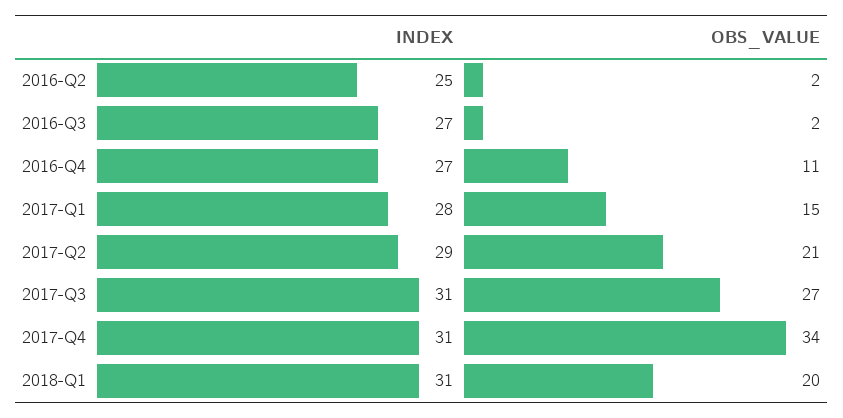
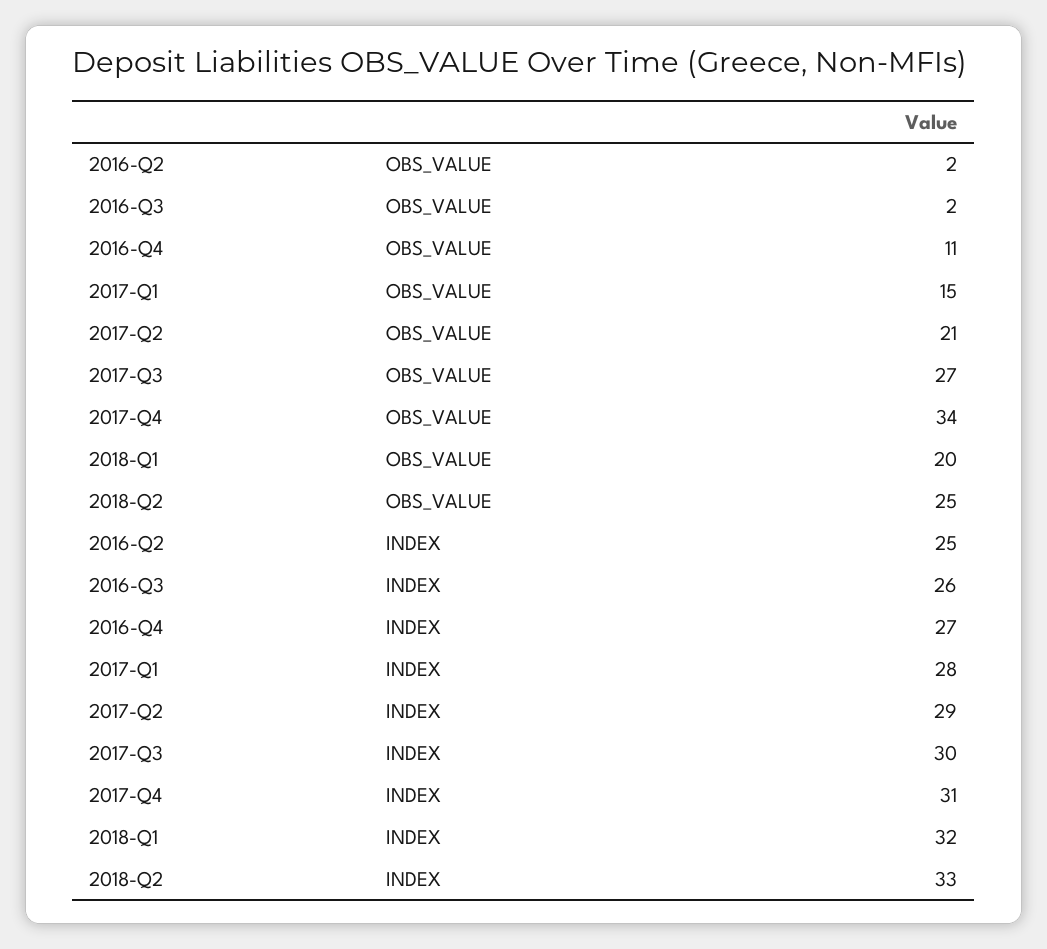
INDEX, 2016-Q3: 27 -> 26
INDEX, 2017-Q3: 31 -> 30
INDEX, 2018-Q1: 31 -> 32
OBS_VALUE, 2018-Q2: none -> 25
INDEX, 2018-Q2: none -> 33

